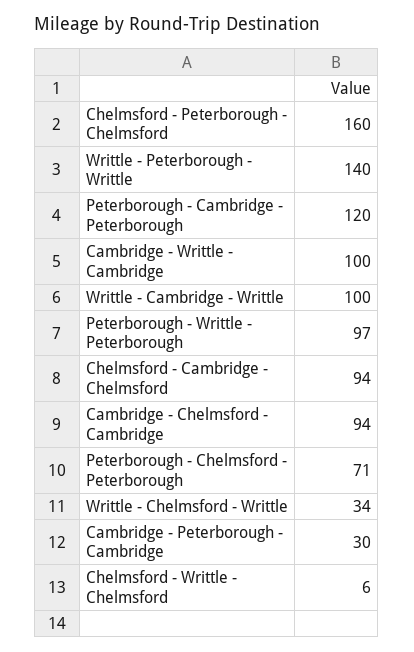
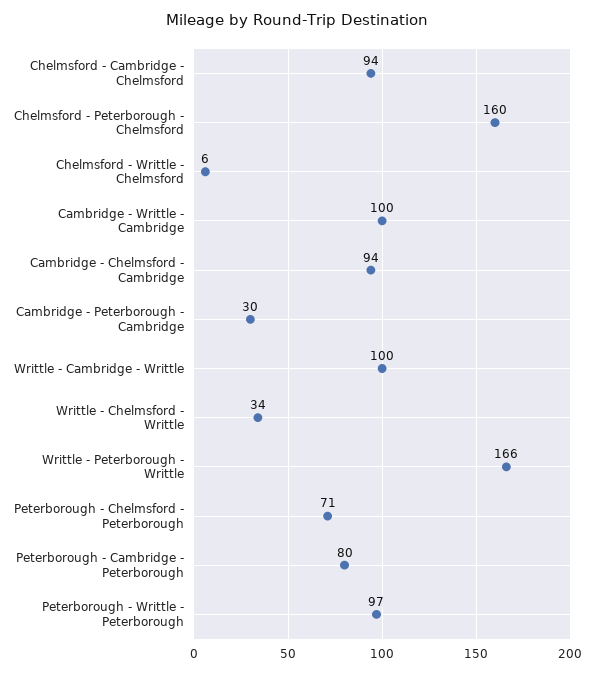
Writtle - Peterborough - Writtle: 140 -> 166
Peterborough - Cambridge - Peterborough: 120 -> 80

